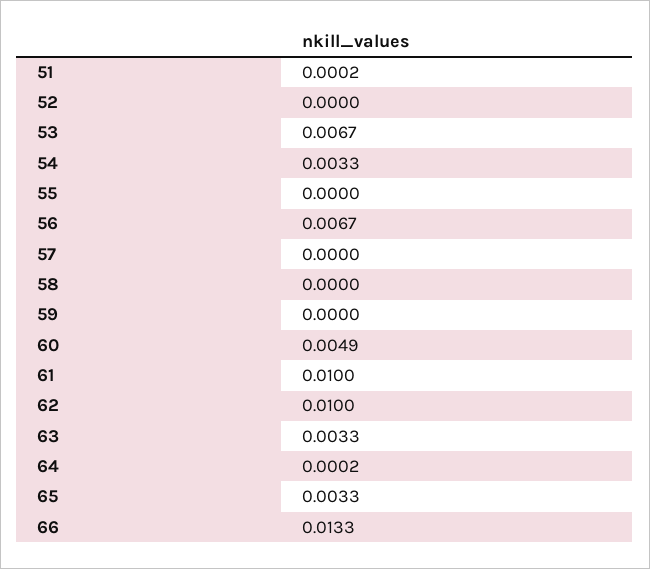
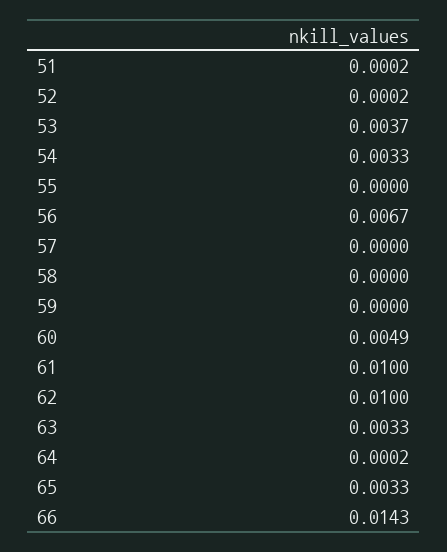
52: 0 -> 0.0002
53: 0.0067 -> 0.0037
66: 0.0133 -> 0.0143

